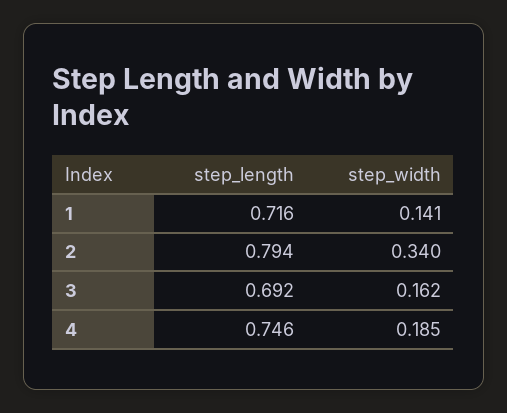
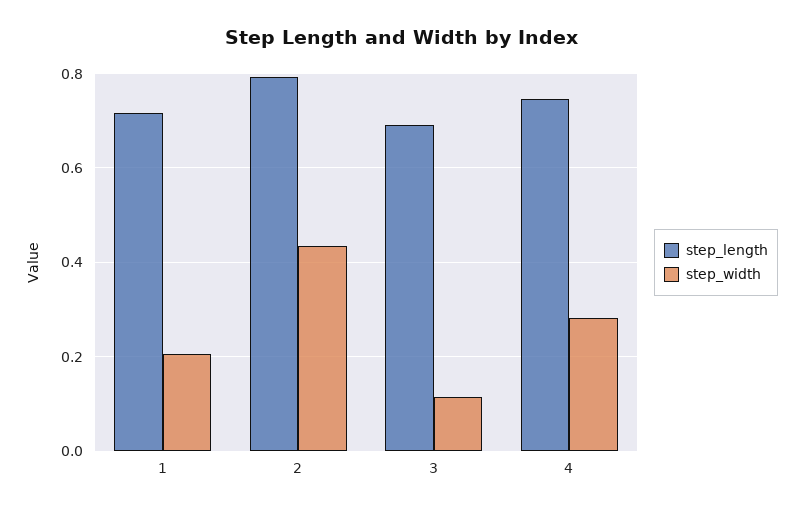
step_width, 1: 0.141 -> 0.2
step_width, 2: 0.34 -> 0.44
step_width, 3: 0.162 -> 0.12
step_width, 4: 0.185 -> 0.28

